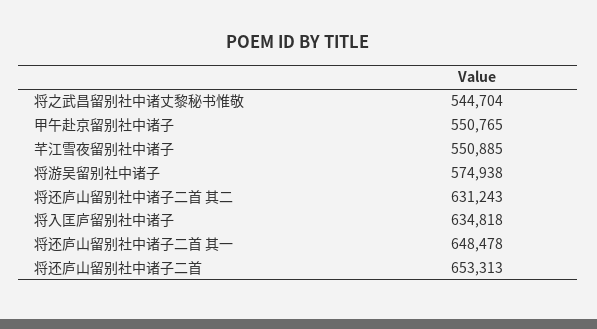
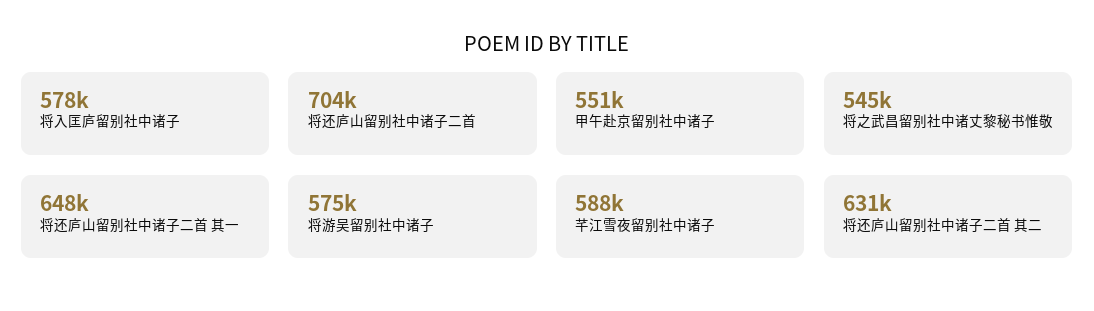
芊江雪夜留别社中诸子: 550885 -> 588000
将入匡庐留别社中诸子: 634818 -> 578000
将还庐山留别社中诸子二首: 653313 -> 704000

